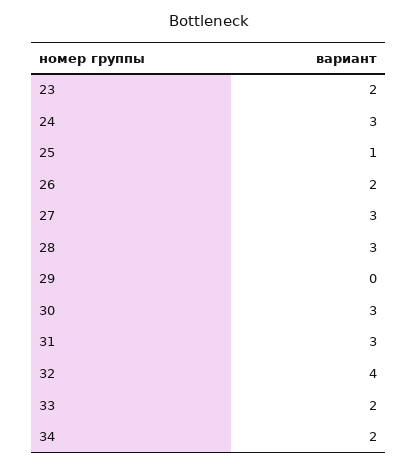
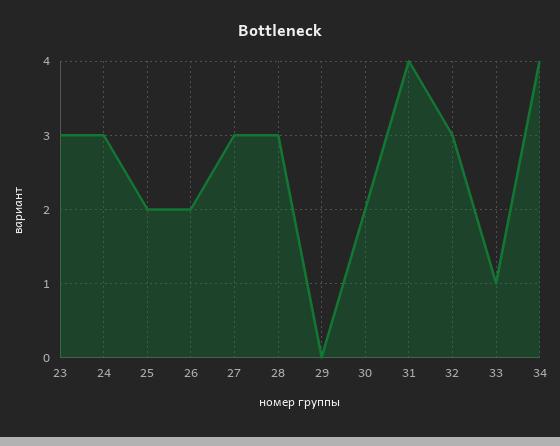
23: 2 -> 3
25: 1 -> 2
30: 3 -> 2
31: 3 -> 4
32: 4 -> 3
33: 2 -> 1
34: 2 -> 4

